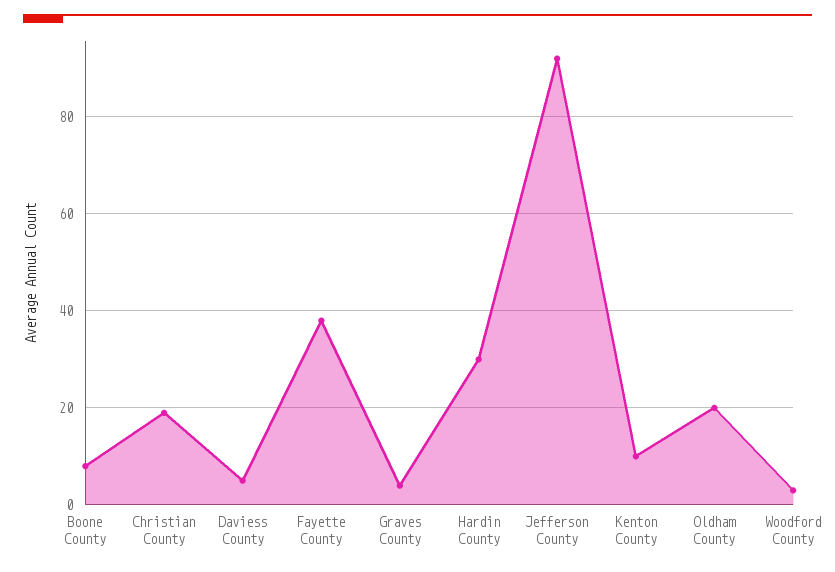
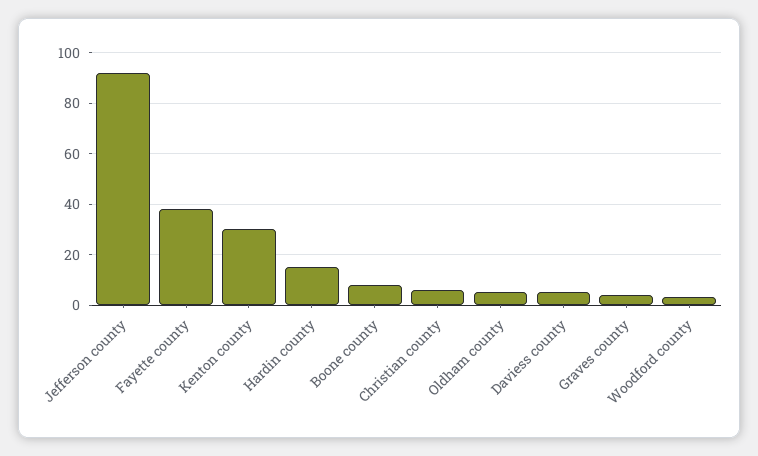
Christian County: 20 -> 5
Hardin County: 30 -> 15
Kenton County: 10 -> 30
Oldham County: 20 -> 5

